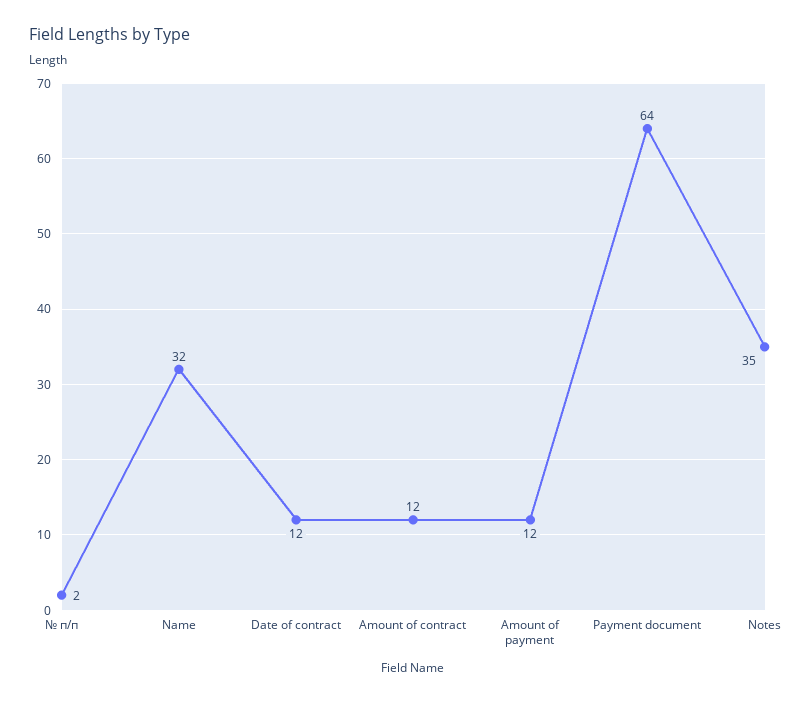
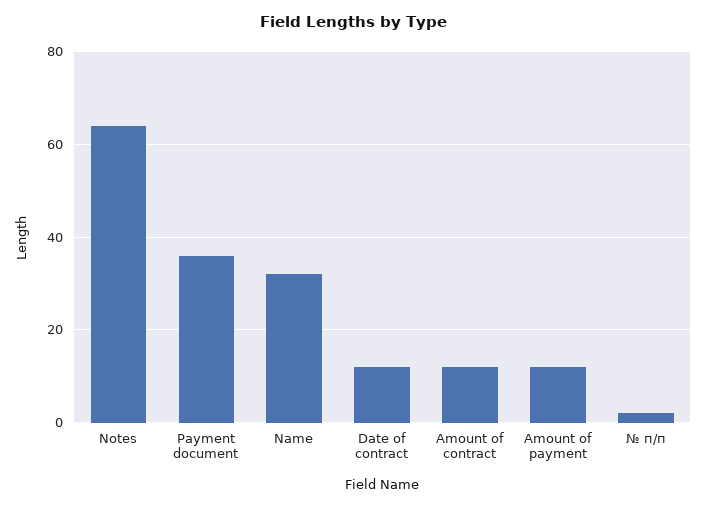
Payment document: 64 -> 35
Notes: 35 -> 65

